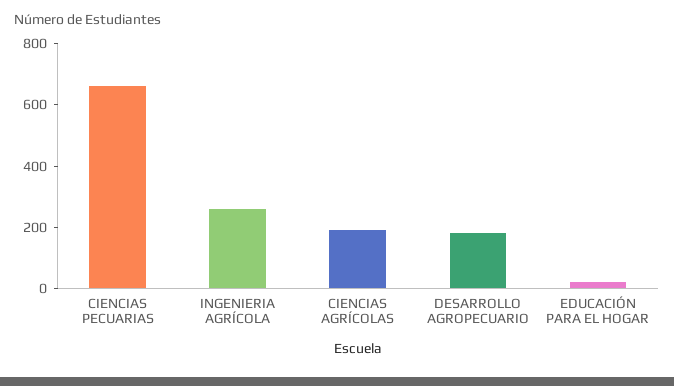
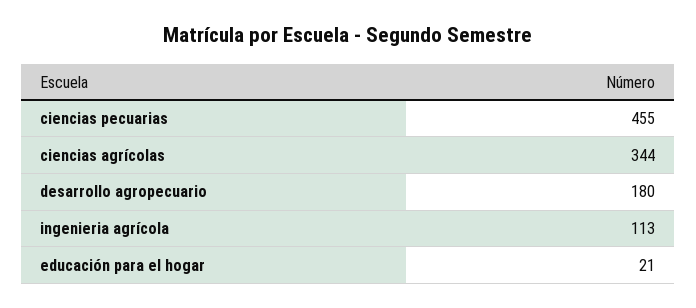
CIENCIAS PECUARIAS: 650 -> 455
INGENIERIA AGRÍCOLA: 250 -> 113
CIENCIAS AGRÍCOLAS: 200 -> 344

